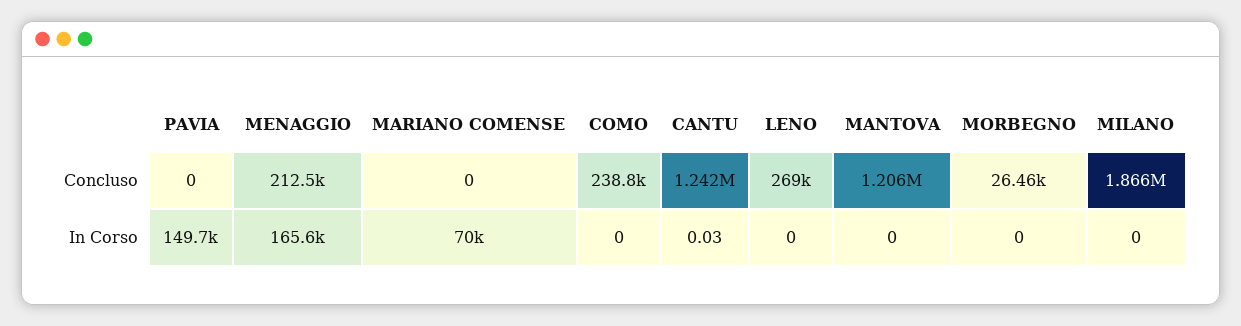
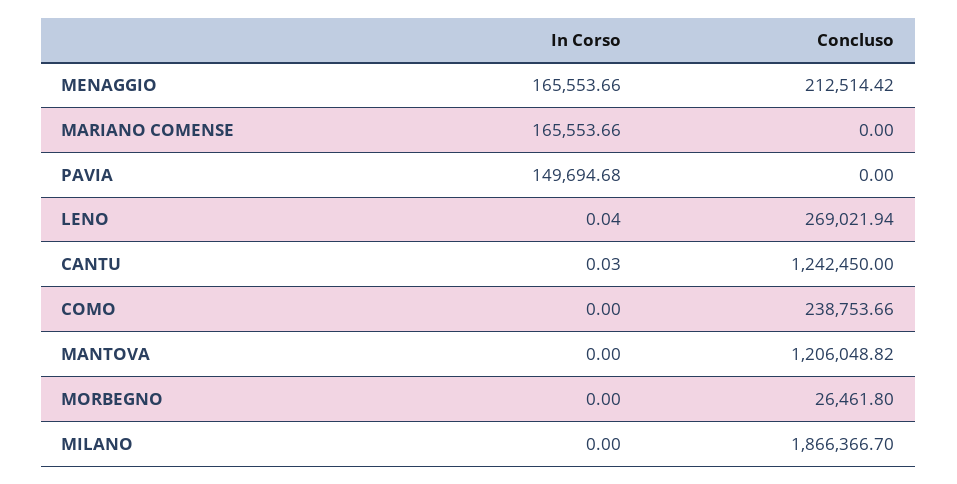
MARIANO COMENSE, In Corso: 70000 -> 165553.66
LENO, In Corso: 0 -> 0.04

